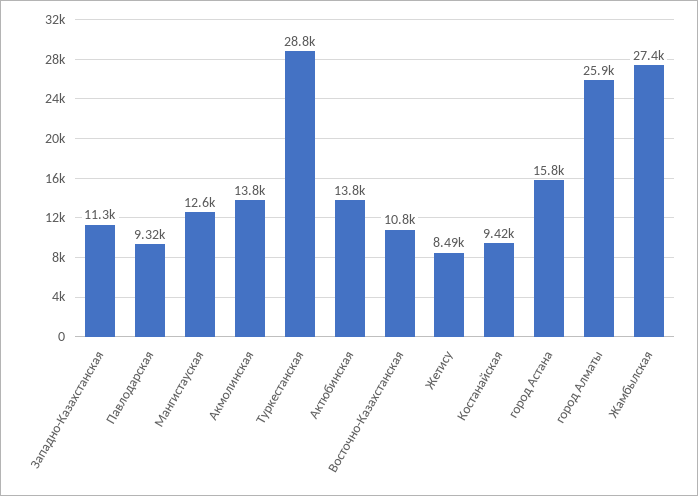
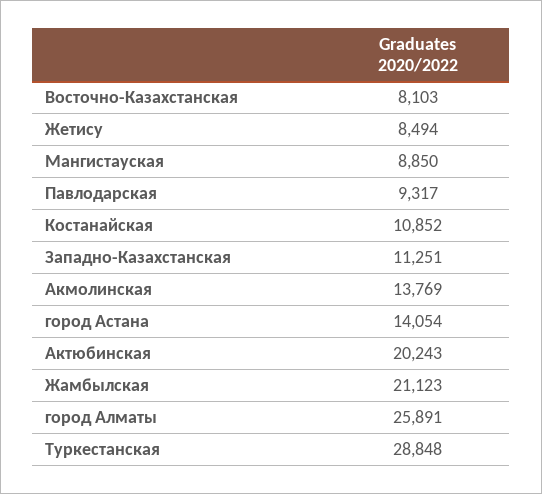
Мангистауская: 12600 -> 8850
Актюбинская: 13800 -> 20243
Восточно-Казахстанская: 10800 -> 8103
Костанайская: 9420 -> 10852
город Астана: 15800 -> 14054
Жамбылская: 27400 -> 21123

